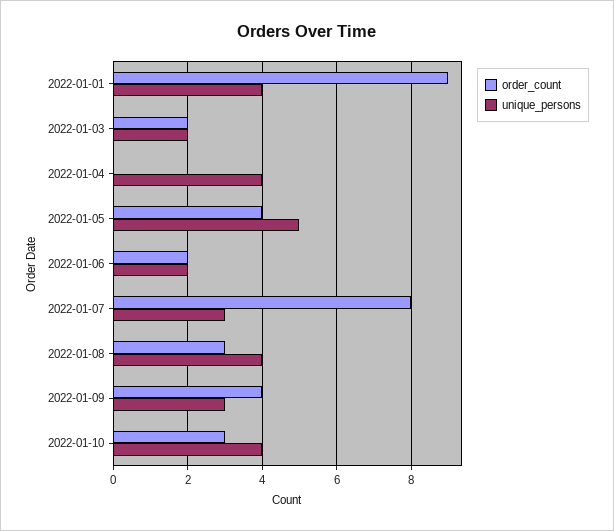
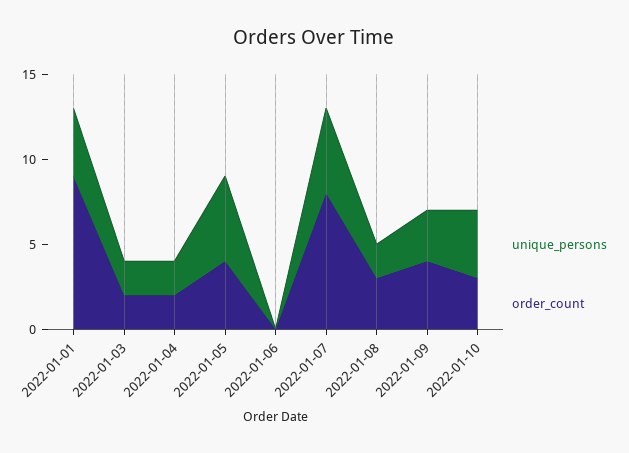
order_count, 2022-01-04: 0 -> 2
unique_persons, 2022-01-04: 4 -> 2
order_count, 2022-01-06: 2 -> 0
unique_persons, 2022-01-06: 2 -> 0
unique_persons, 2022-01-07: 3 -> 5
unique_persons, 2022-01-08: 4 -> 2

